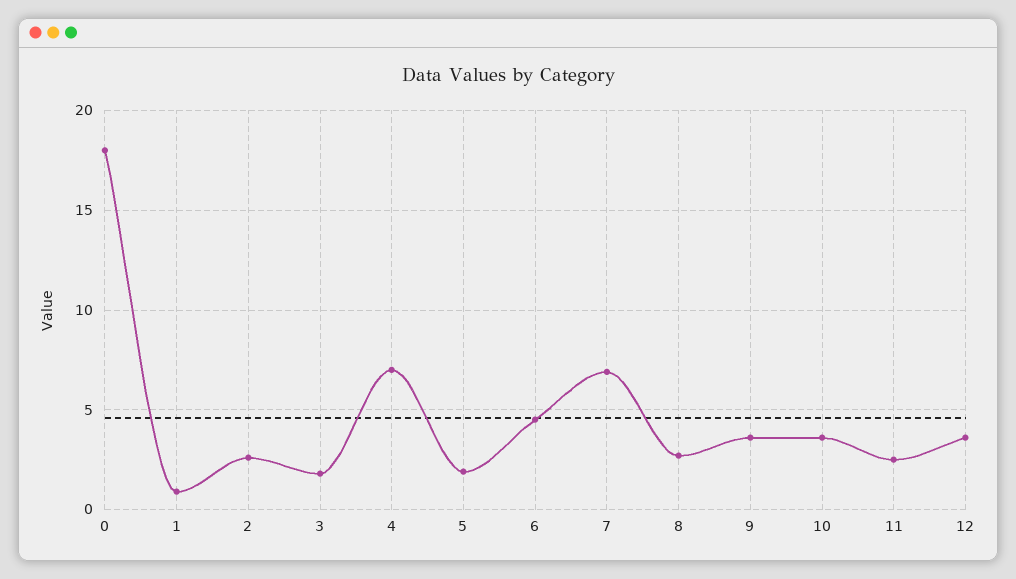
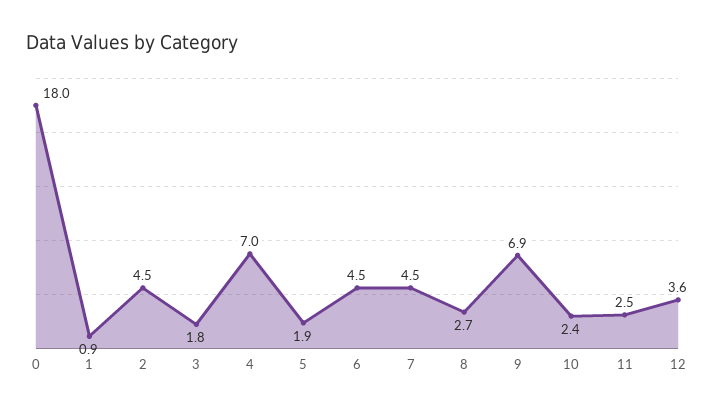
2: 2.5 -> 4.5
7: 7 -> 4.5
9: 3.5 -> 6.9
10: 3.5 -> 2.4

